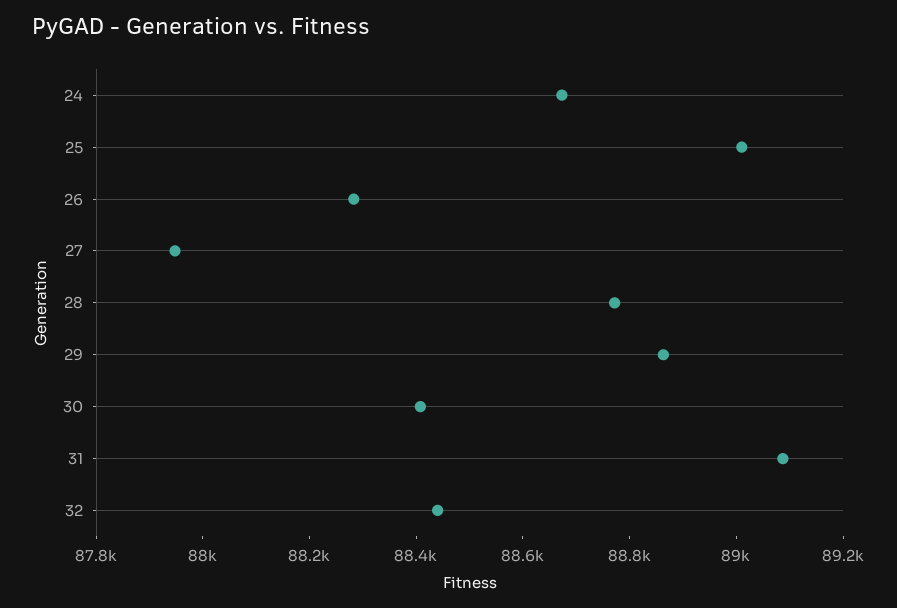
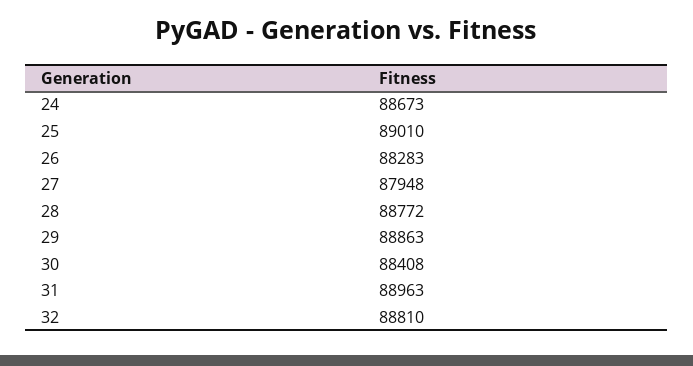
31: 89100 -> 88963
32: 88450 -> 88810

